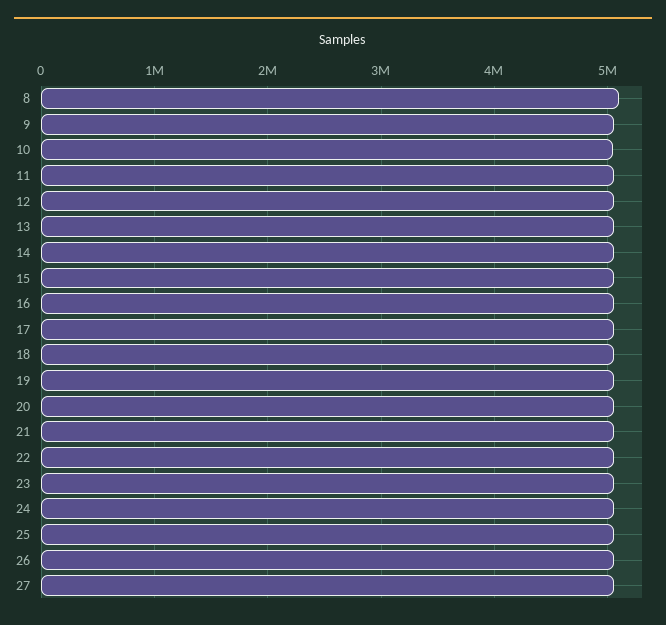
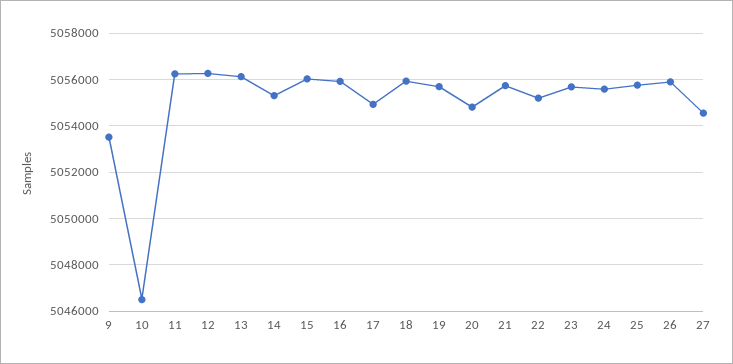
8: 5100000 -> none

